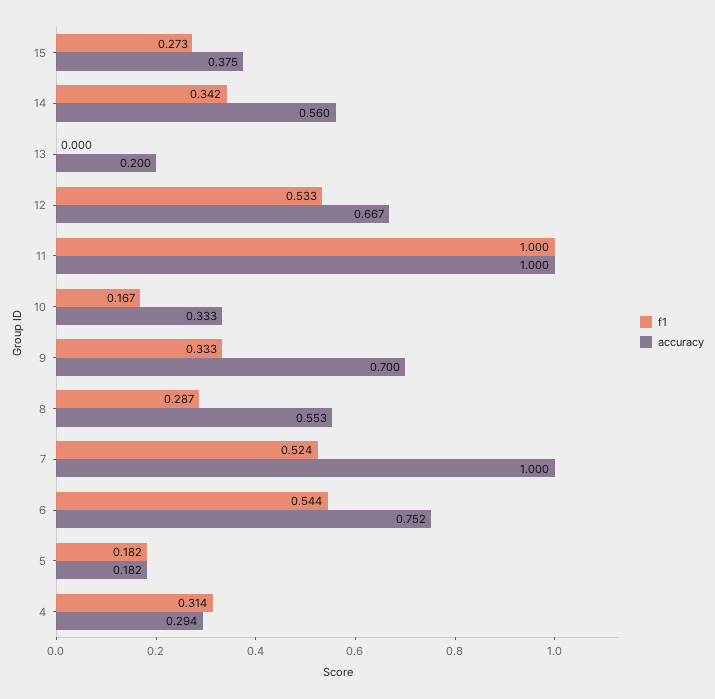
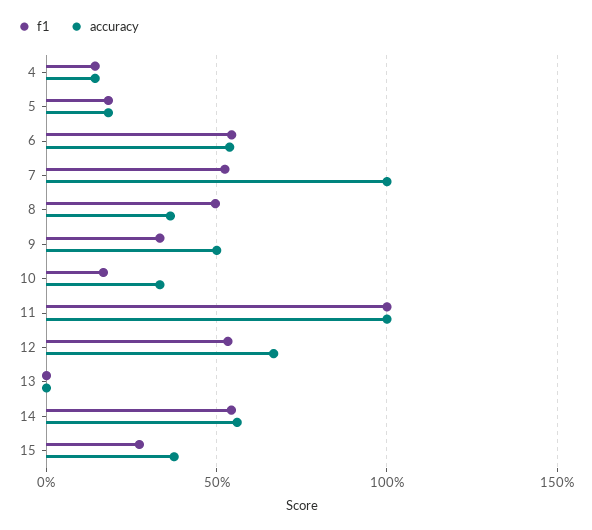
f1, 14: 0.342 -> 0.55
accuracy, 13: 0.2 -> 0
accuracy, 9: 0.7 -> 0.5
f1, 8: 0.287 -> 0.5
accuracy, 8: 0.553 -> 0.35
accuracy, 6: 0.752 -> 0.55
f1, 4: 0.314 -> 0.15
accuracy, 4: 0.294 -> 0.15

